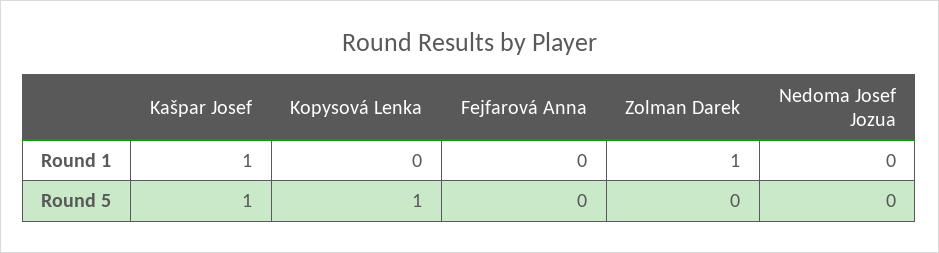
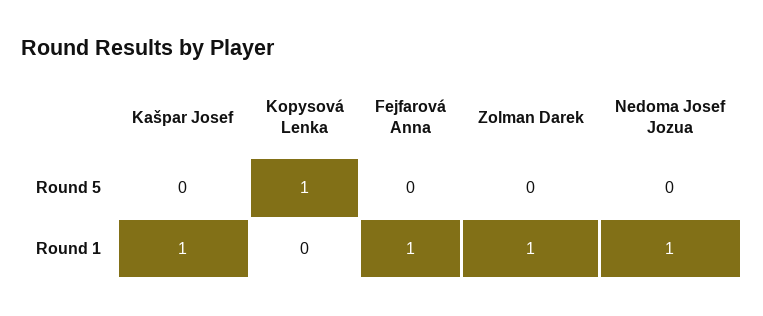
Fejfarová Anna, Round 1: 0 -> 1
Nedoma Josef Jozua, Round 1: 0 -> 1
Kašpar Josef, Round 5: 1 -> 0

